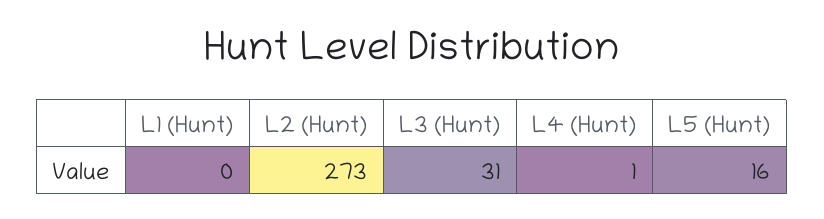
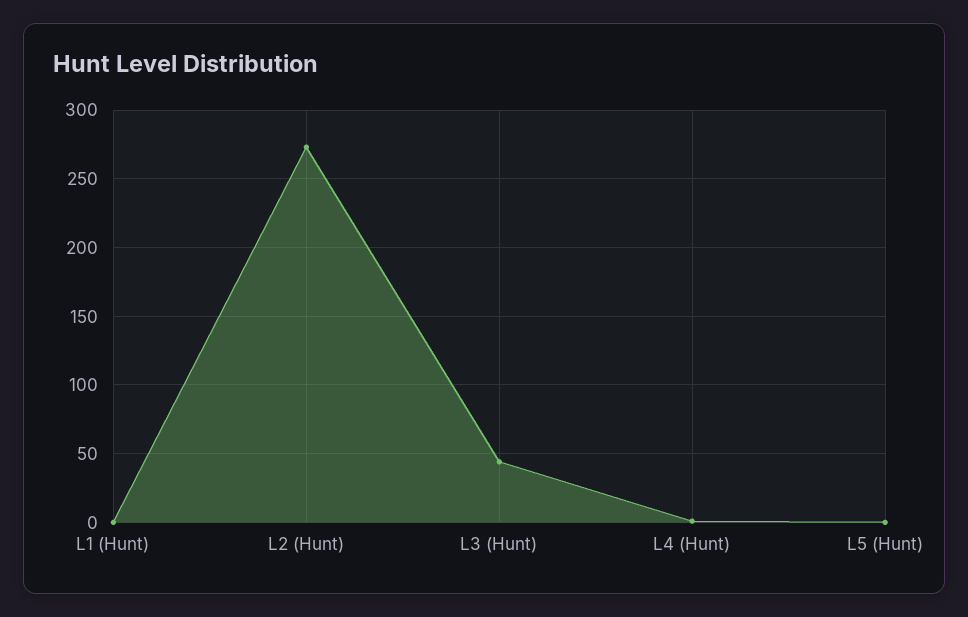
L3 (Hunt): 31 -> 45
L5 (Hunt): 16 -> 0

